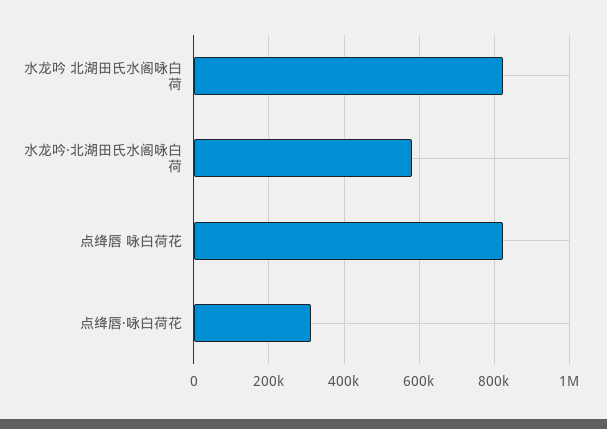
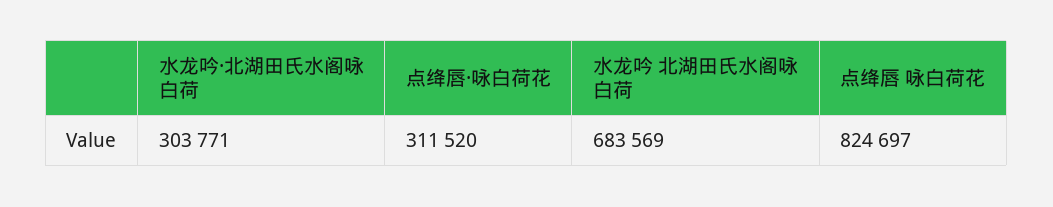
水龙吟 北湖田氏水阁咏白荷: 820000 -> 683569
水龙吟·北湖田氏水阁咏白荷: 580000 -> 303771

